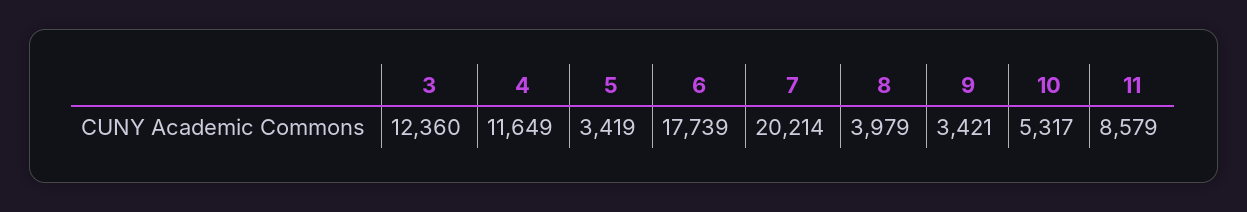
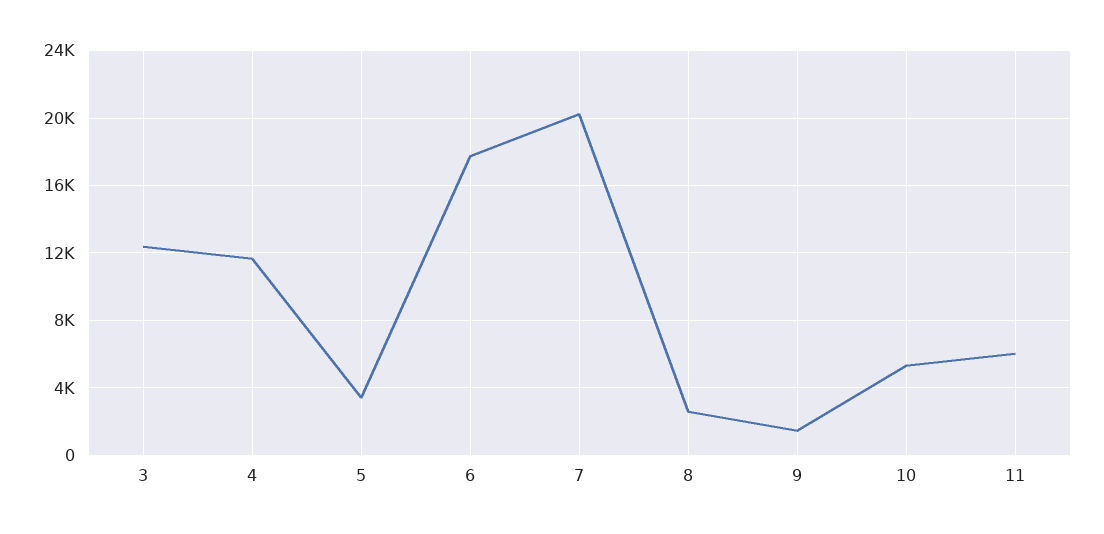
8: 3979 -> 2500
9: 3421 -> 1500
11: 8579 -> 6000

